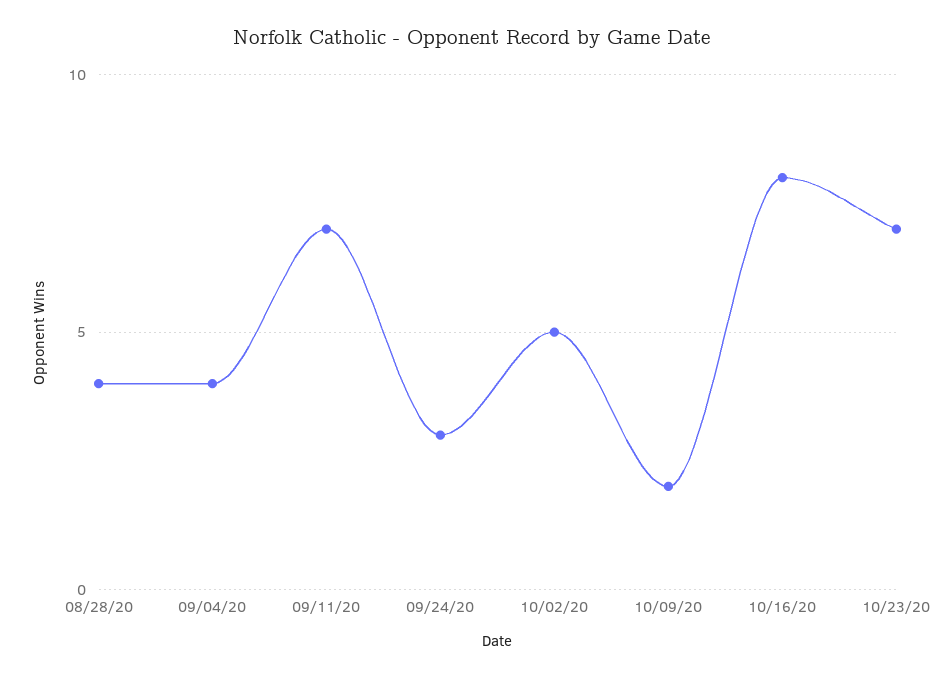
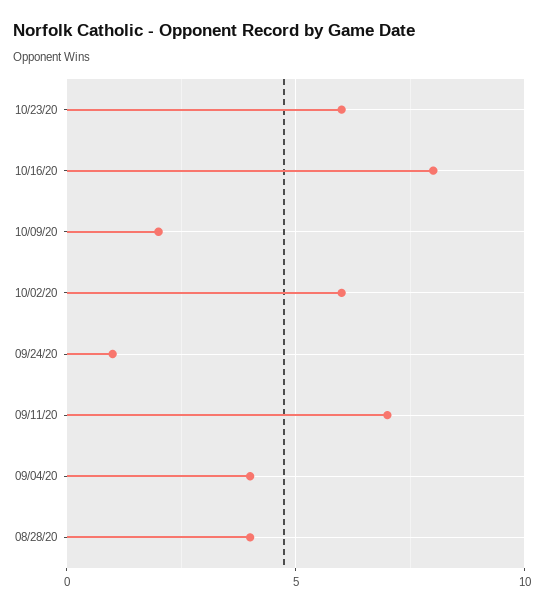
09/24/20: 3 -> 1
10/02/20: 5 -> 6
10/23/20: 7 -> 6

